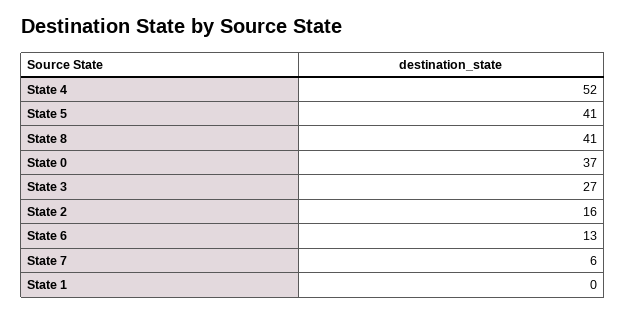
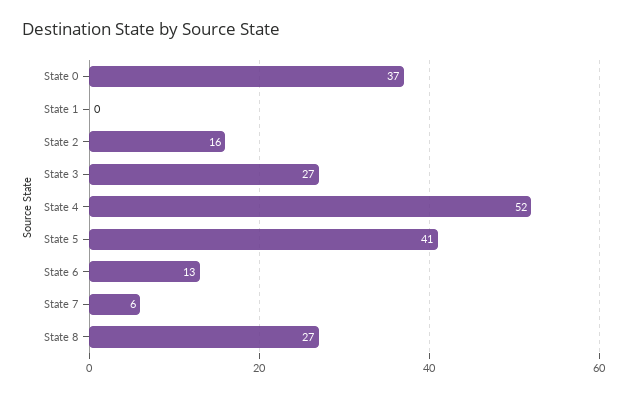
State 8: 41 -> 27

